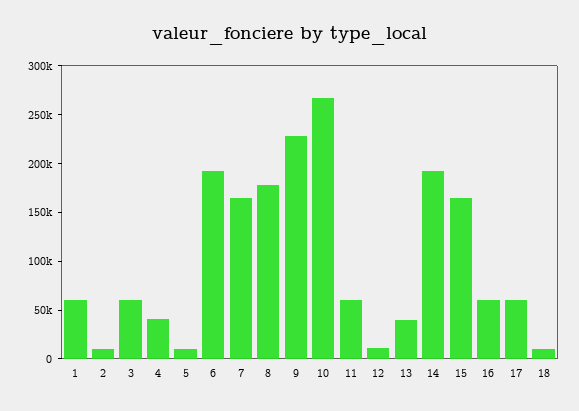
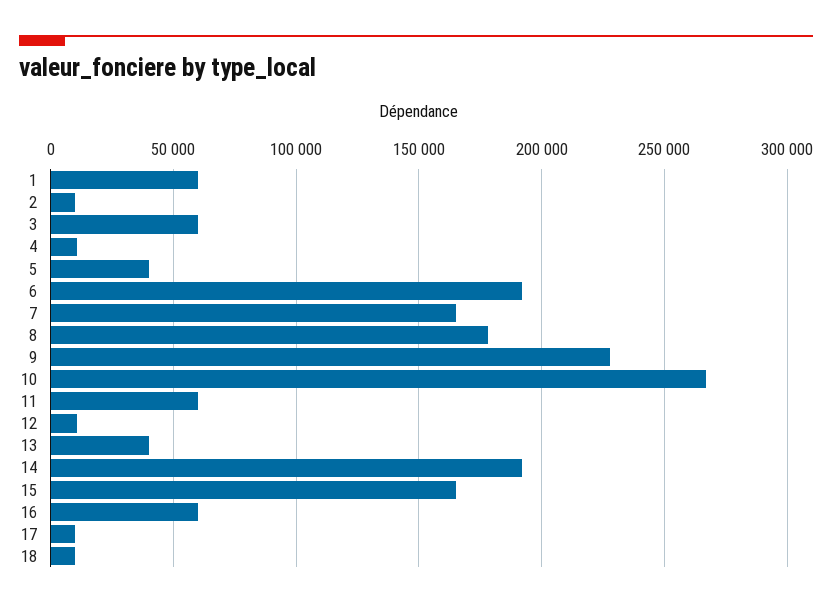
4: 40000 -> 10000
5: 10000 -> 40000
17: 60000 -> 10000

